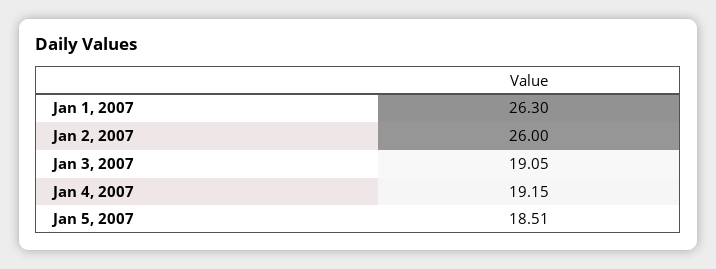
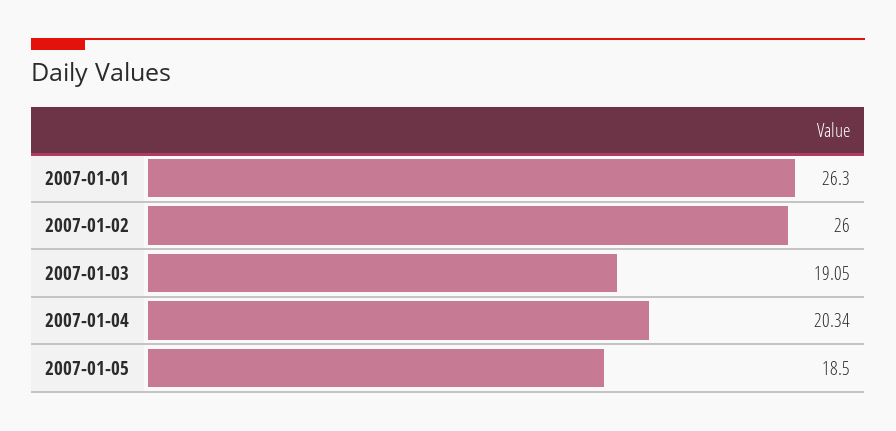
Jan 4, 2007: 19.15 -> 20.34
Jan 5, 2007: 18.51 -> 18.5

